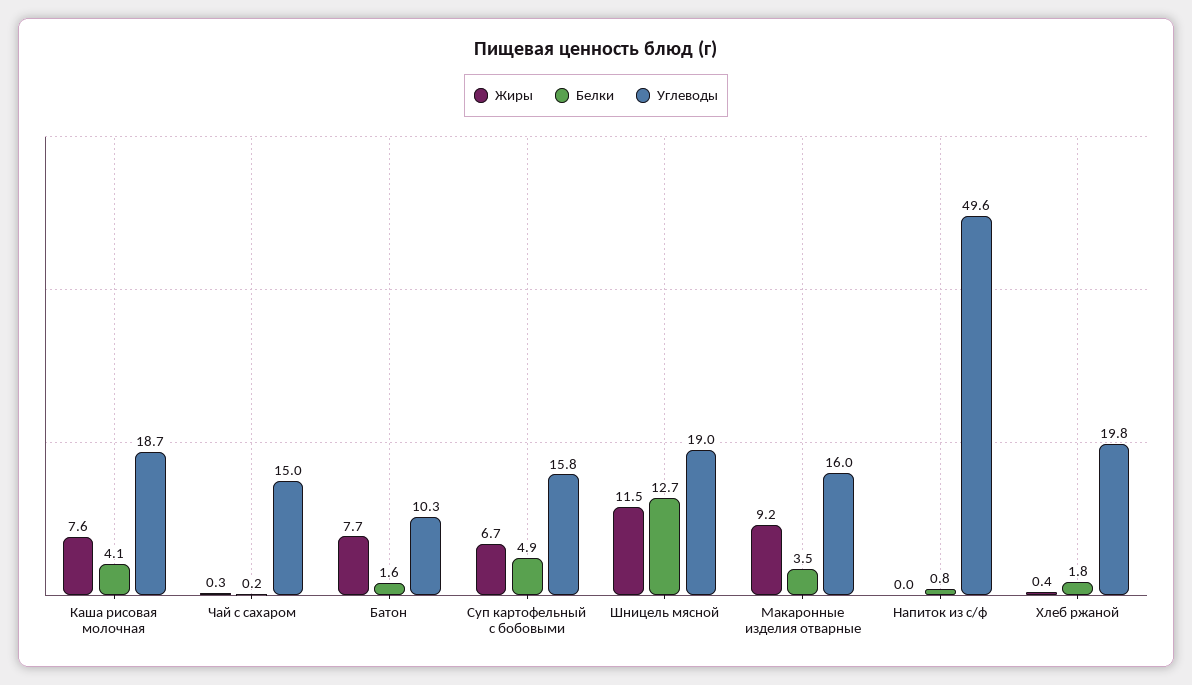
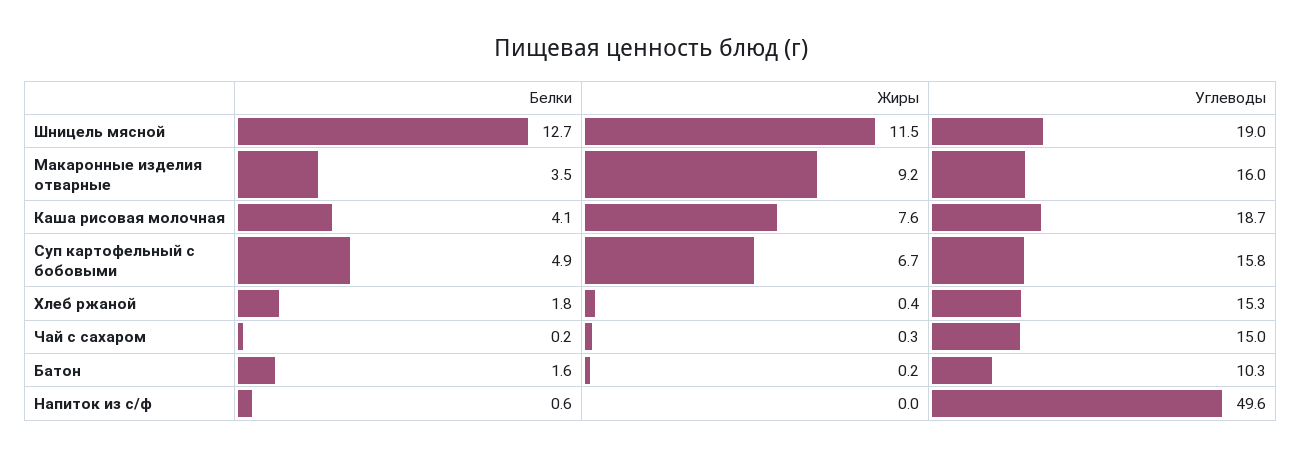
Жиры, Батон: 7.7 -> 0.2
Белки, Напиток из с/ф: 0.8 -> 0.6
Углеводы, Хлеб ржаной: 19.8 -> 15.3

